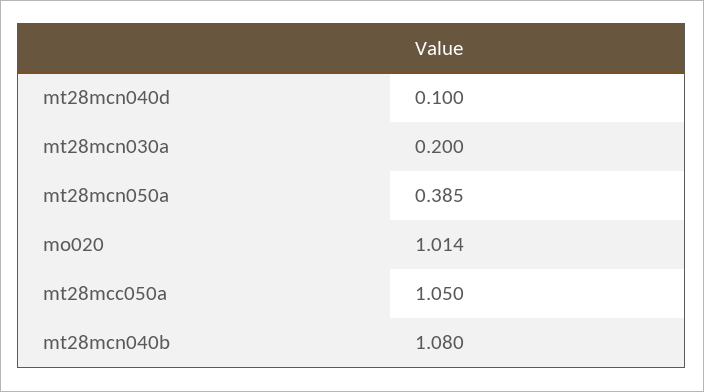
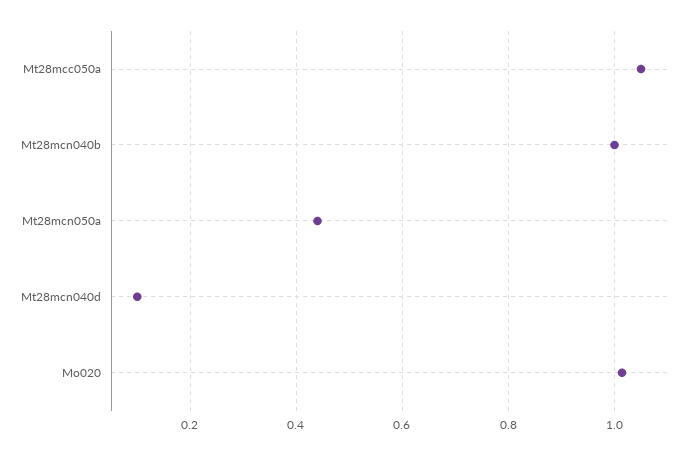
mt28mcn030a: 0.2 -> none
mt28mcn050a: 0.385 -> 0.44
mt28mcn040b: 1.08 -> 1

